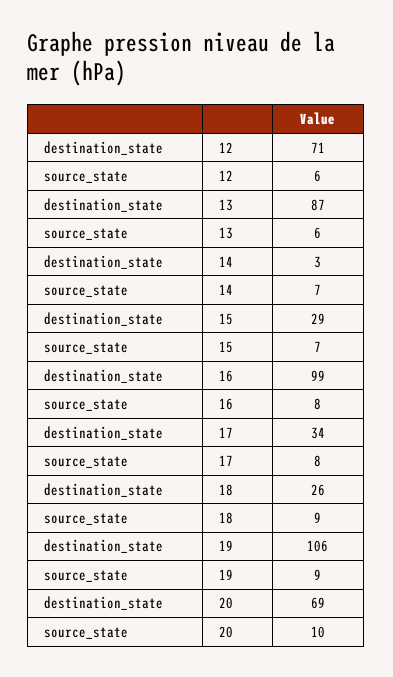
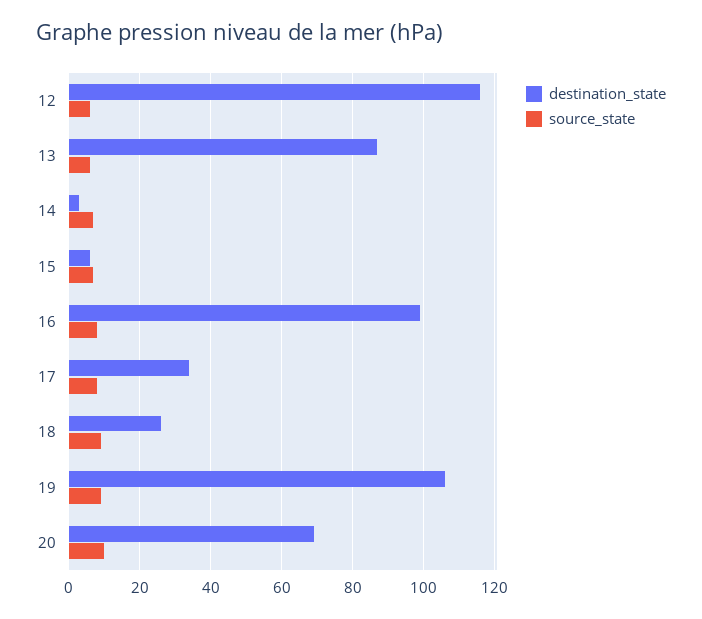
destination_state, 12: 71 -> 115
destination_state, 15: 29 -> 5

